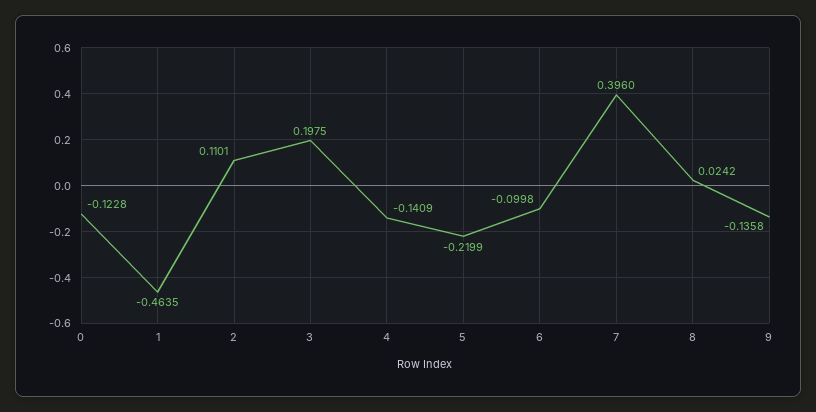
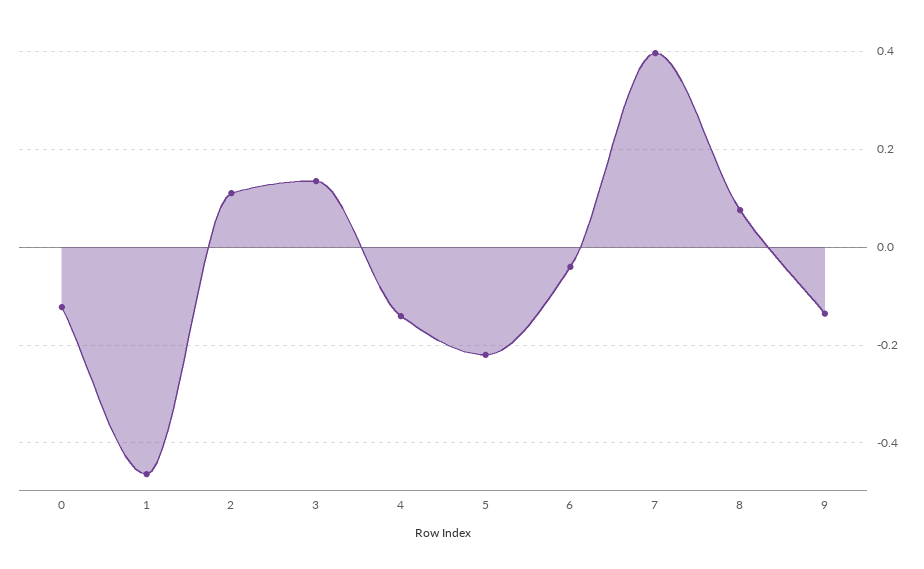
3: 0.1975 -> 0.14
6: -0.0998 -> -0.04
8: 0.0242 -> 0.08

